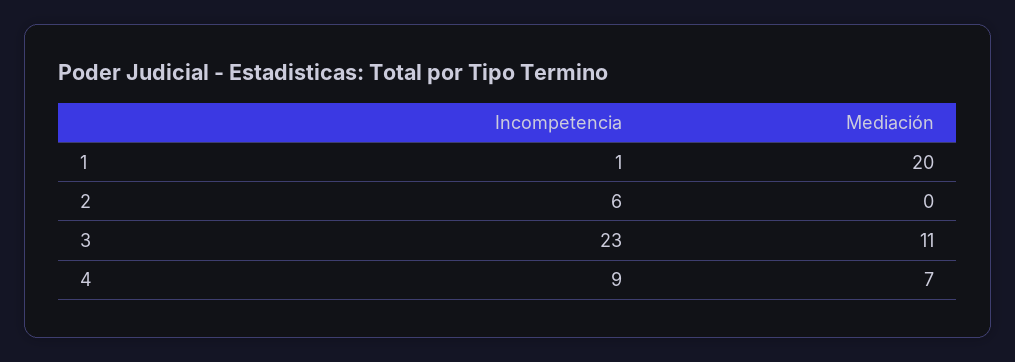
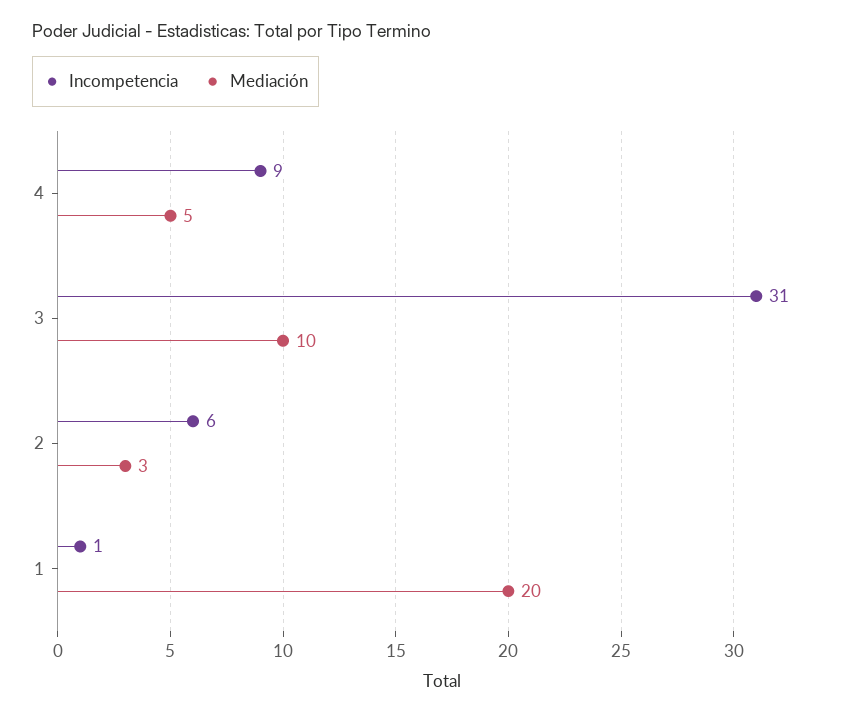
Mediación, 2: 0 -> 3
Incompetencia, 3: 23 -> 31
Mediación, 3: 11 -> 10
Mediación, 4: 7 -> 5

